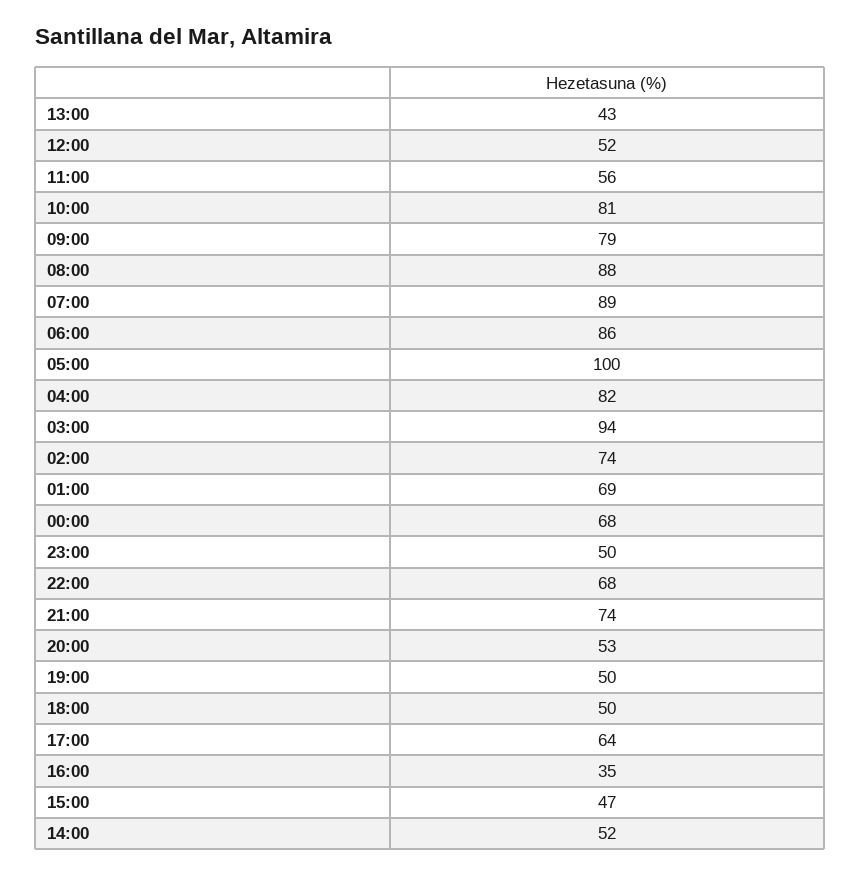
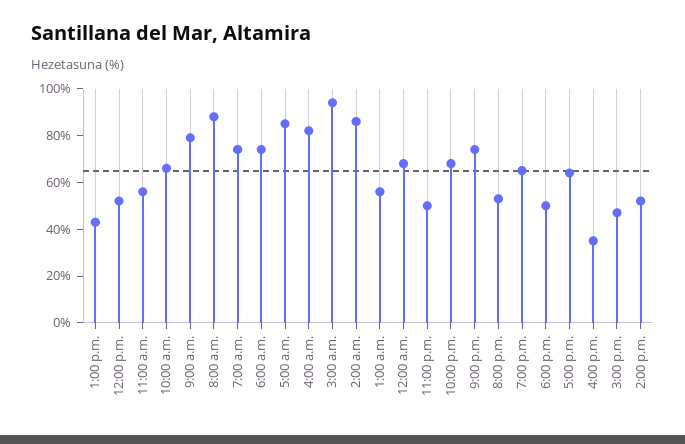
10:00: 81 -> 65
07:00: 89 -> 75
06:00: 86 -> 75
05:00: 100 -> 85
02:00: 74 -> 85
01:00: 69 -> 55
19:00: 50 -> 65

